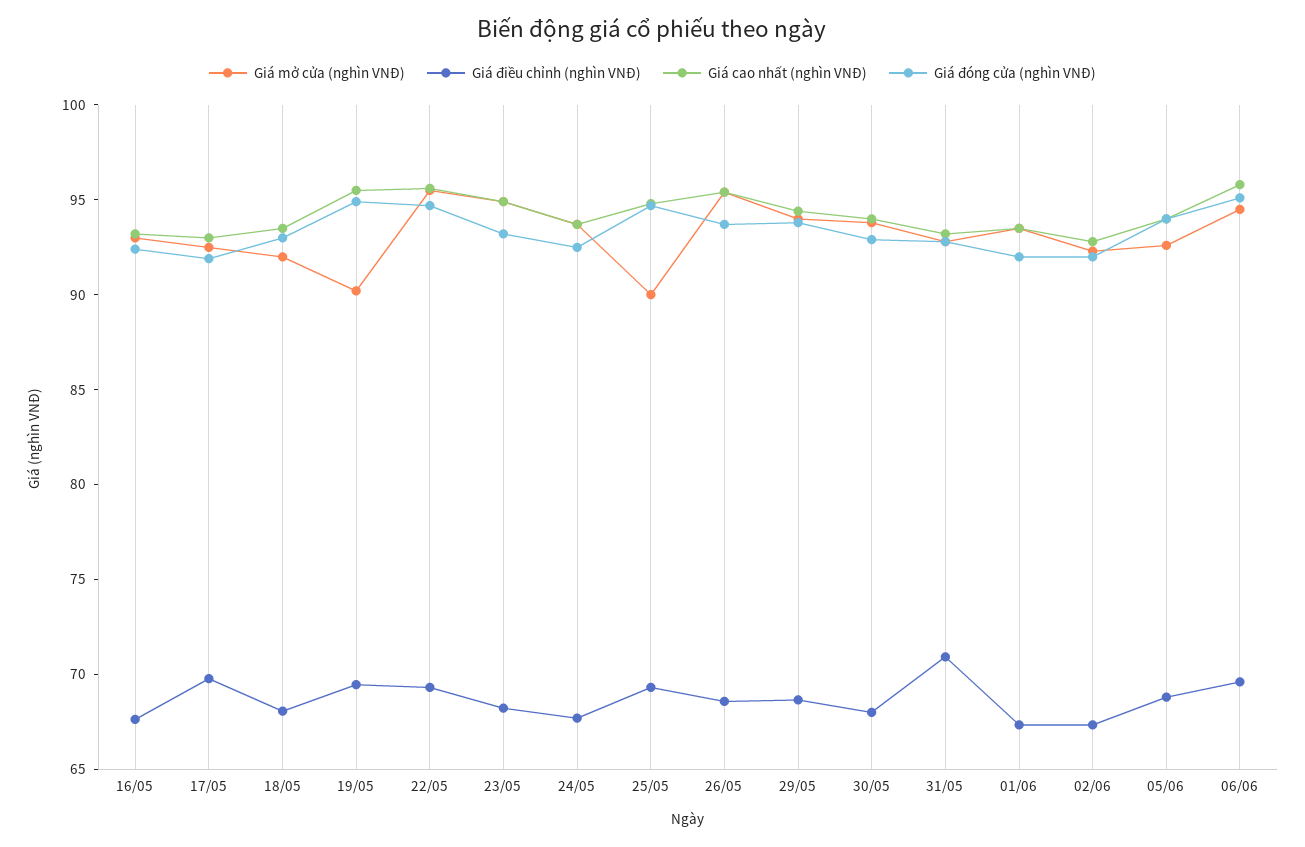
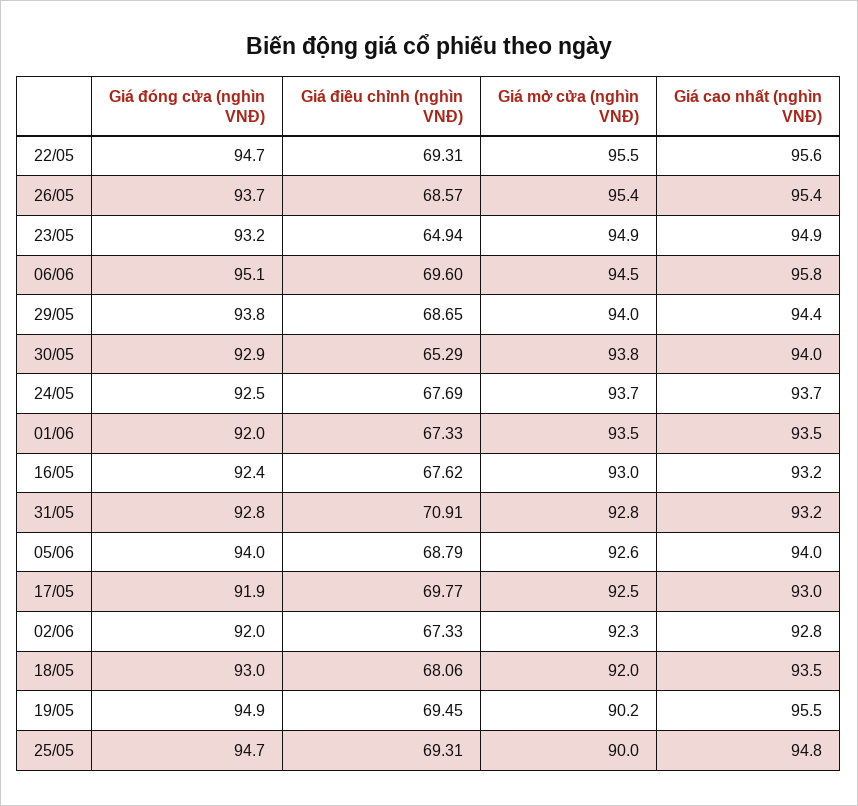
Giá điều chỉnh (nghìn VNĐ), 23/05: 68 -> 64.94
Giá điều chỉnh (nghìn VNĐ), 30/05: 68 -> 65.29

